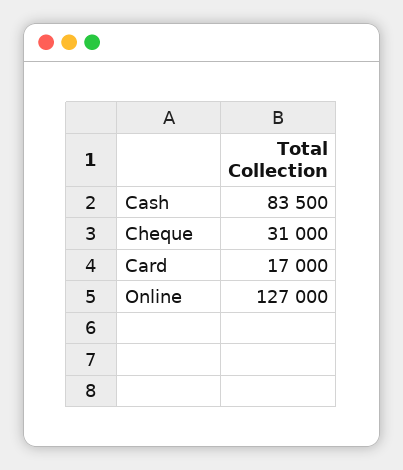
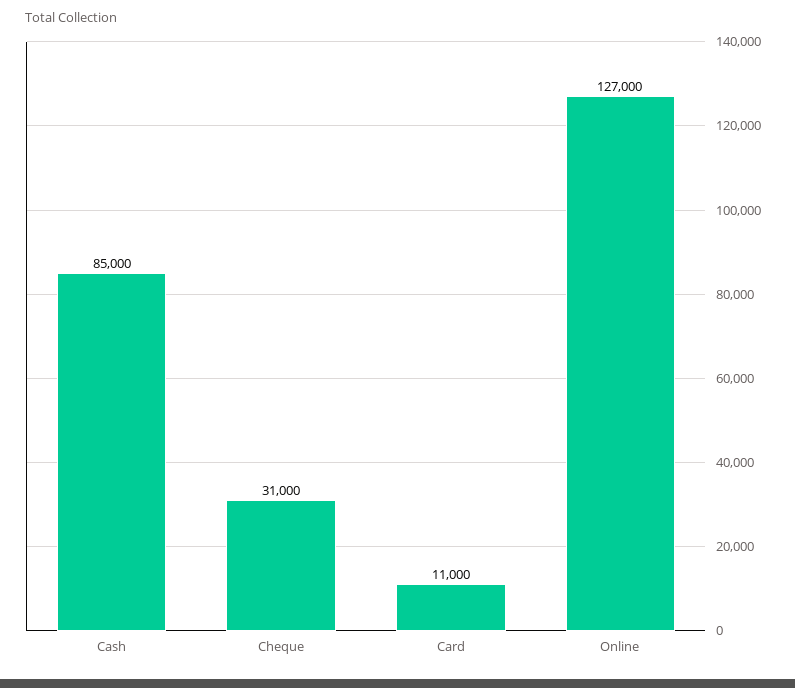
Cash: 83500 -> 85000
Card: 17000 -> 11000

